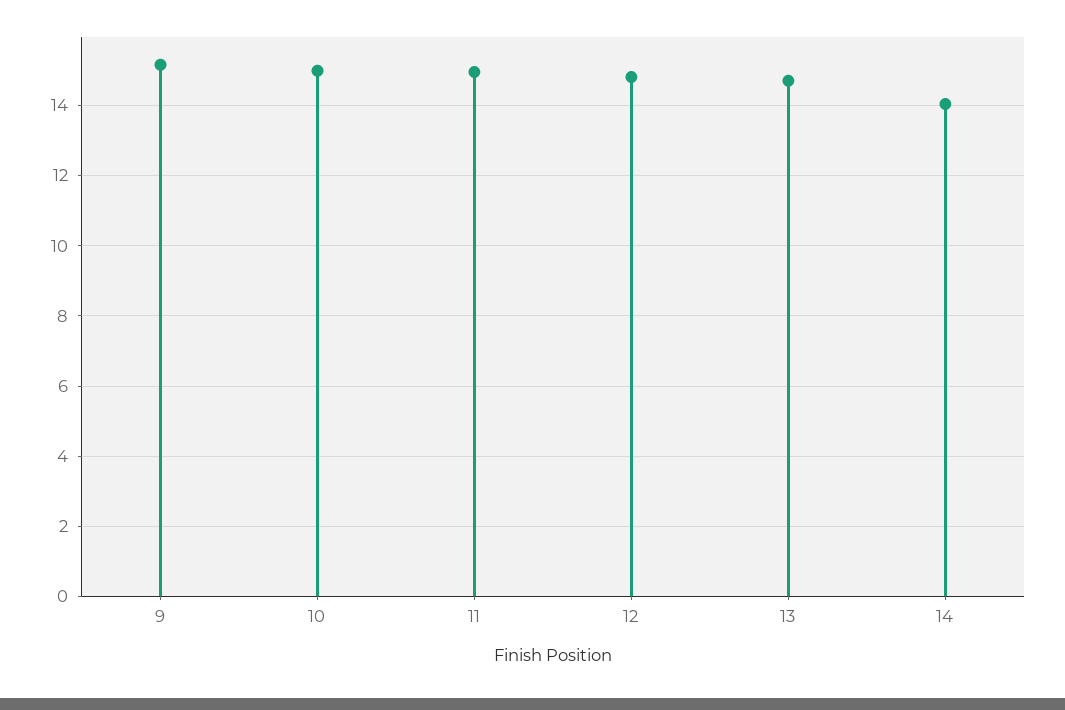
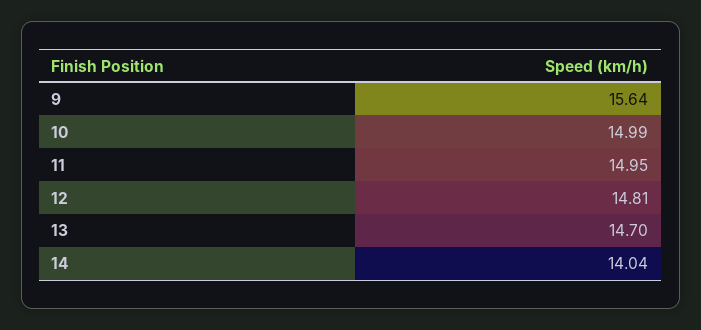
9: 15.2 -> 15.64

